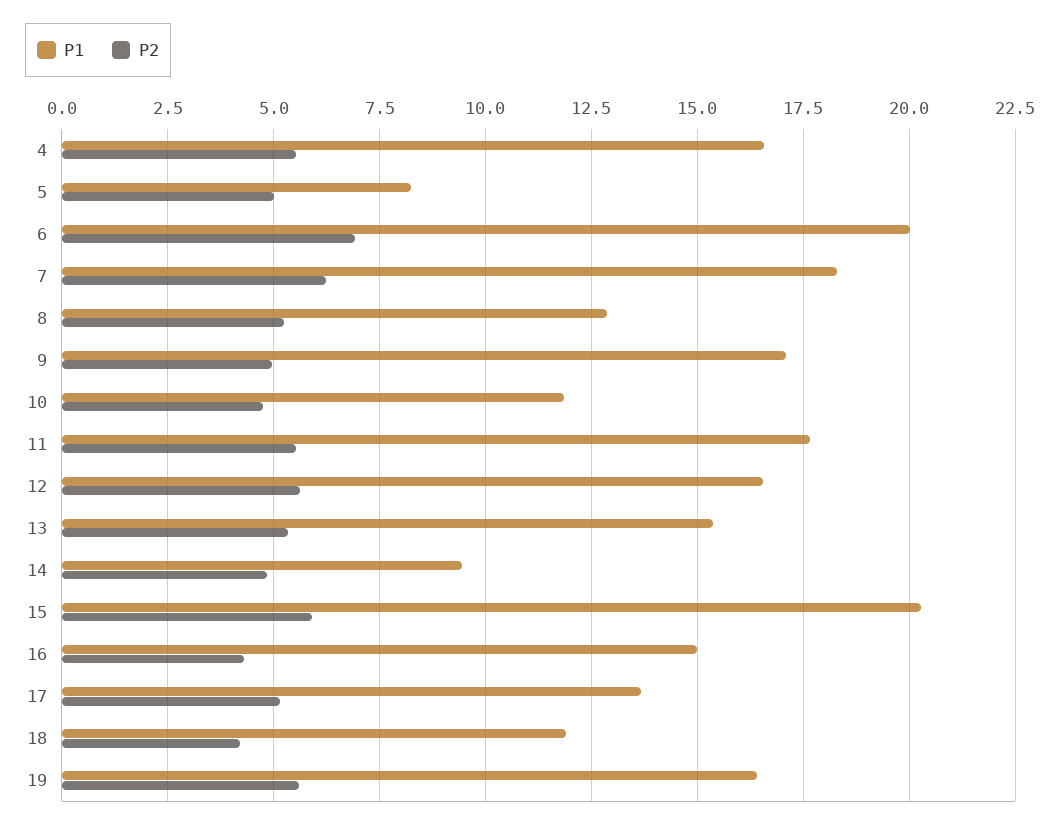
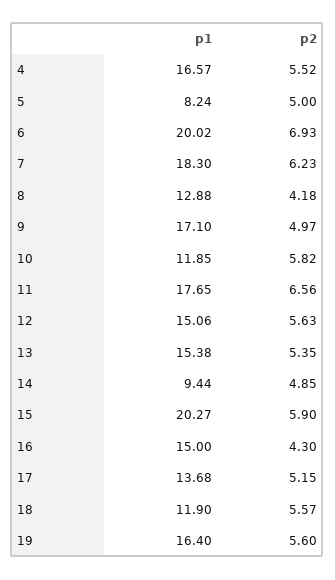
P2, 8: 5.25 -> 4.18
P2, 10: 4.75 -> 5.82
P2, 11: 5.5 -> 6.56
P1, 12: 16.5 -> 15.06
P2, 18: 4.25 -> 5.57

